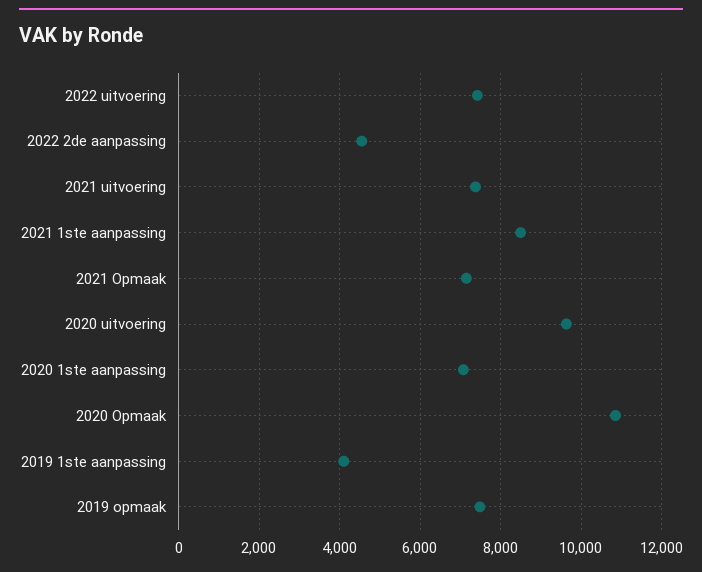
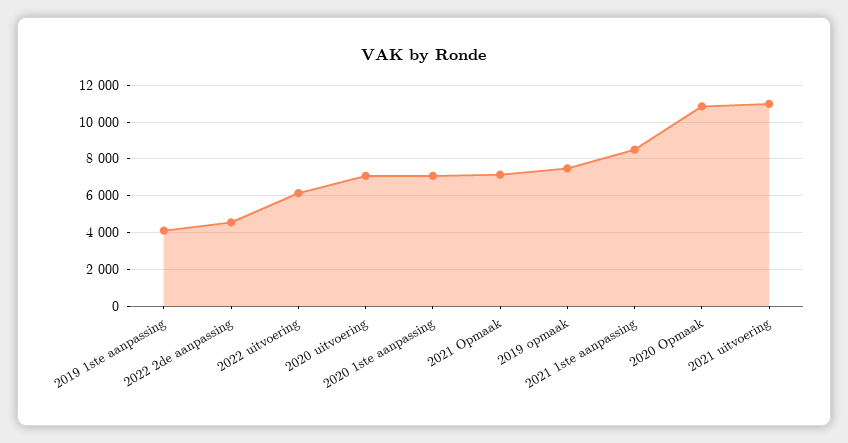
2022 uitvoering: 7400 -> 6000
2021 uitvoering: 7400 -> 11000
2020 uitvoering: 9600 -> 7000

